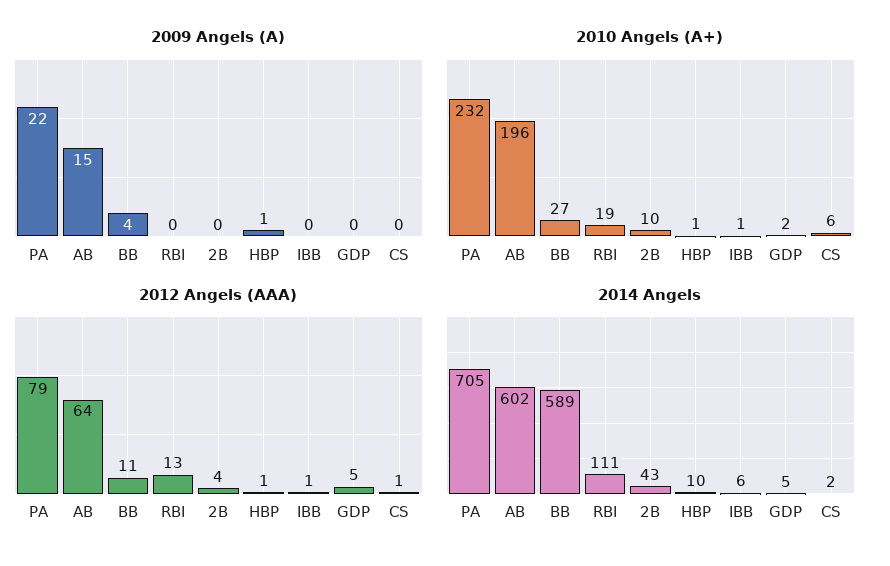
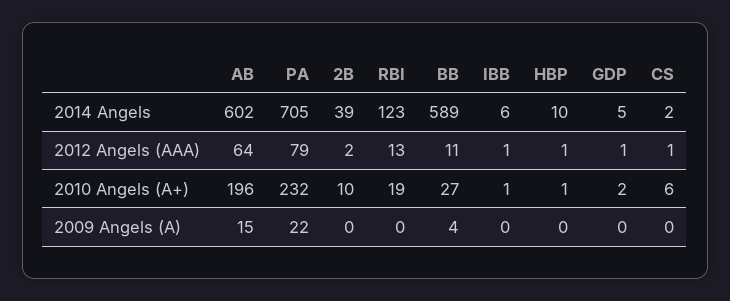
2009 Angels (A), HBP: 1 -> 0
2012 Angels (AAA), 2B: 4 -> 2
2012 Angels (AAA), GDP: 5 -> 1
2014 Angels, RBI: 111 -> 123
2014 Angels, 2B: 43 -> 39

